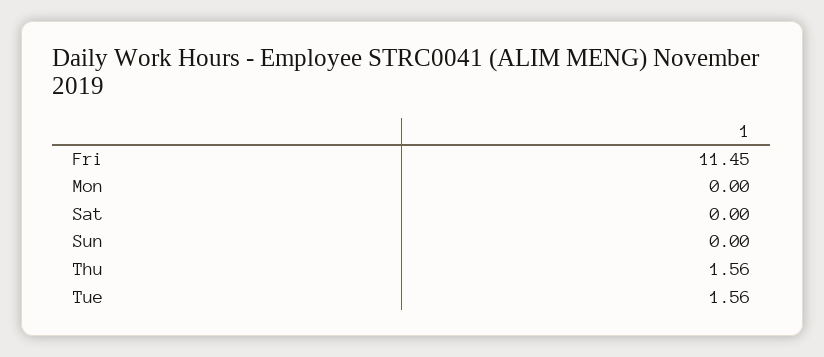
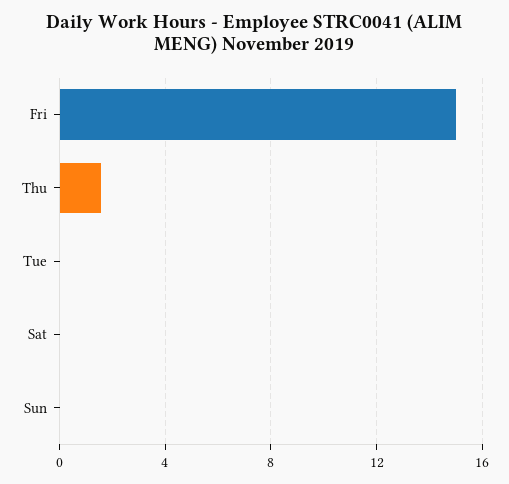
Fri: 11.45 -> 15
Mon: 0 -> none
Tue: 1.56 -> 0

